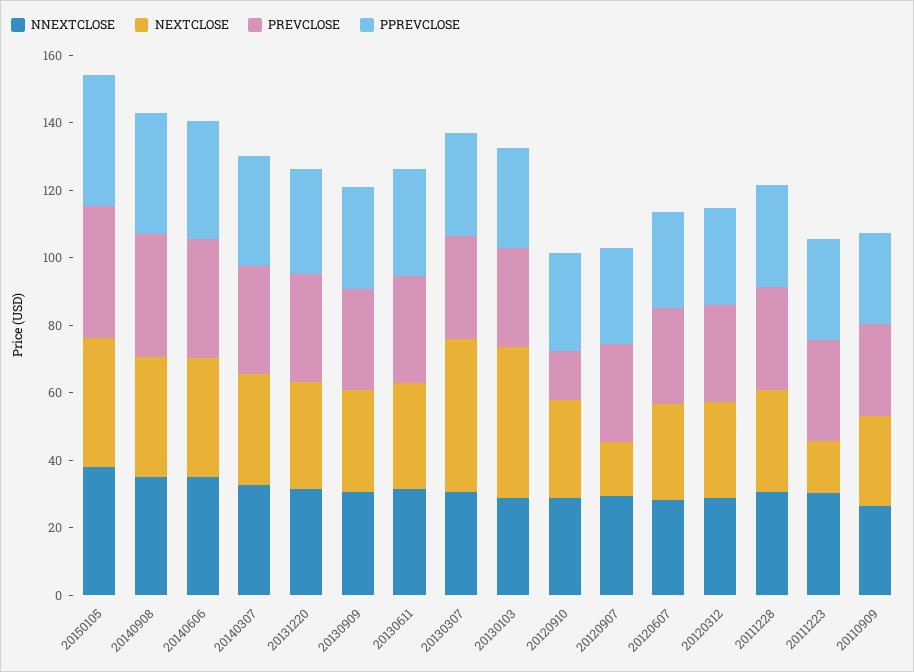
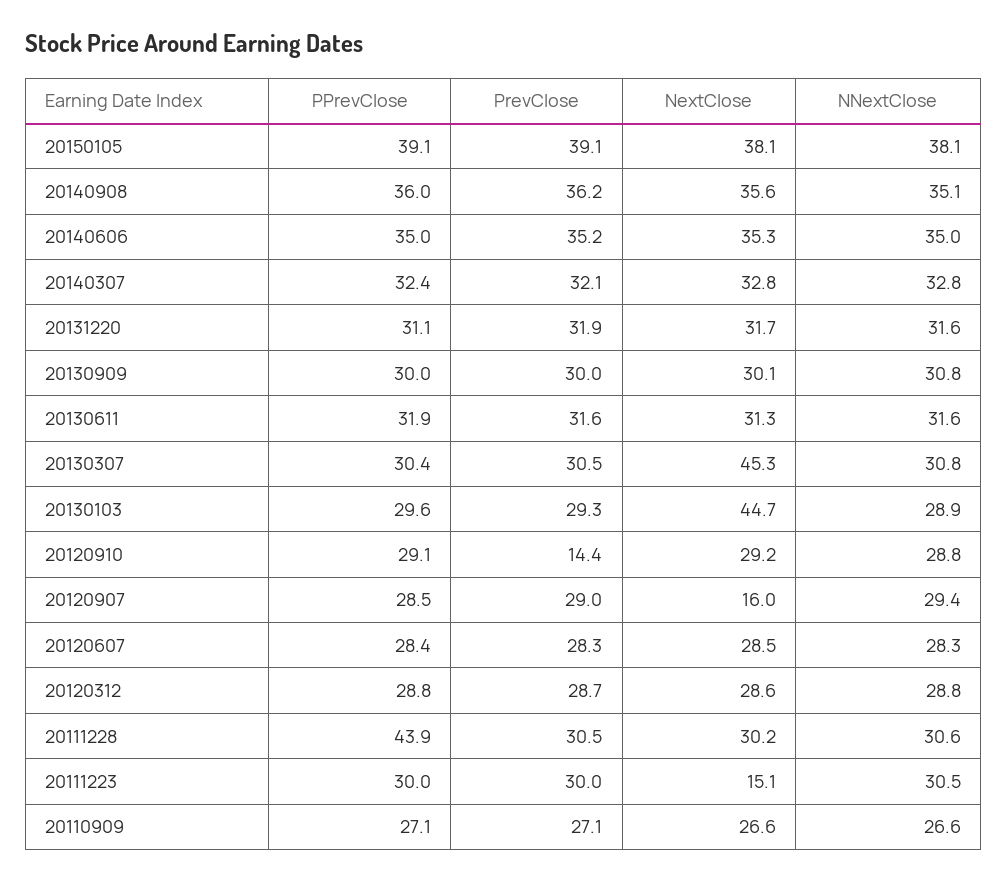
PPREVCLOSE, 20111228: 30 -> 43.9

